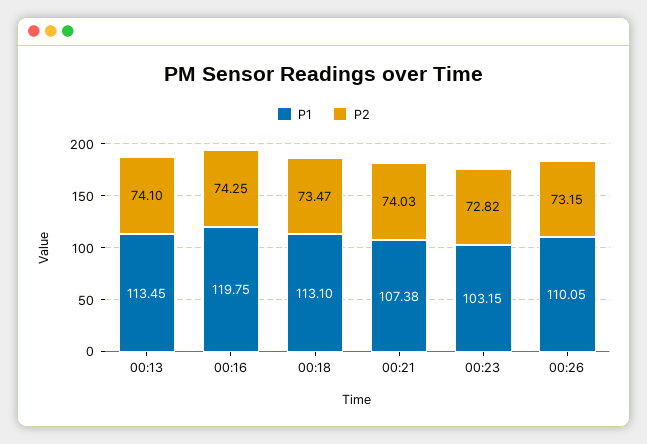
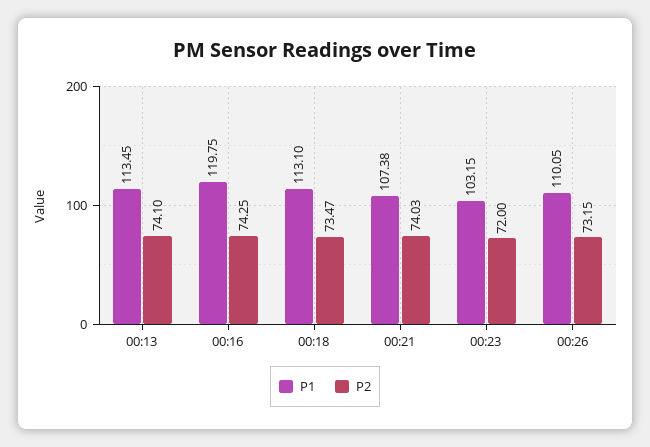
P2, 00:23: 72.82 -> 72

